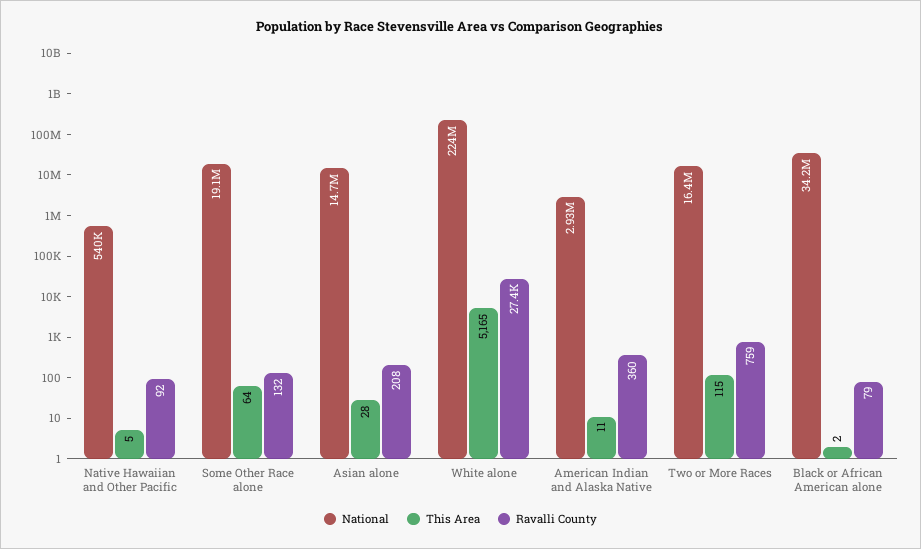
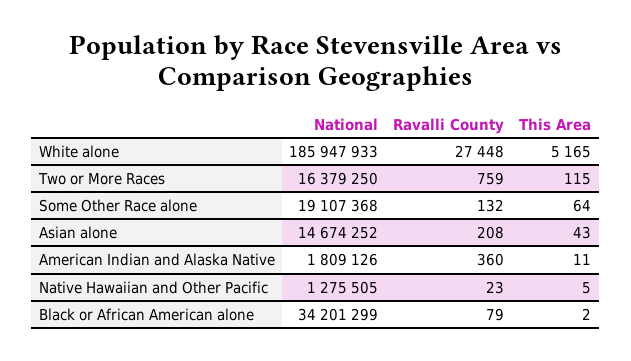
National, Native Hawaiian and Other Pacific: 540000 -> 1275505
Ravalli County, Native Hawaiian and Other Pacific: 92 -> 23
This Area, Asian alone: 28 -> 43
National, White alone: 224000000 -> 185947933
National, American Indian and Alaska Native: 2930000 -> 1809126

